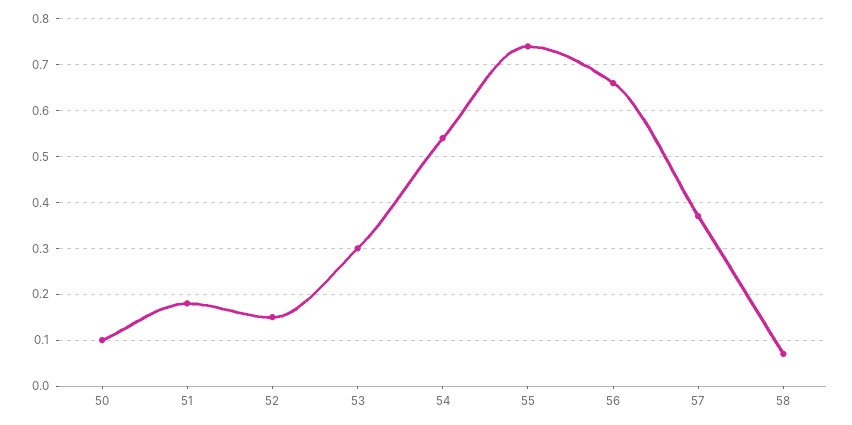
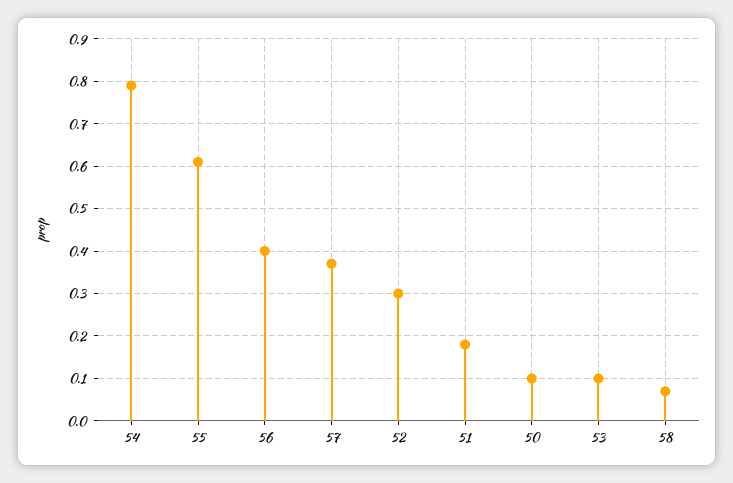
52: 0.15 -> 0.3
53: 0.3 -> 0.1
54: 0.55 -> 0.8
55: 0.75 -> 0.6
56: 0.65 -> 0.4

